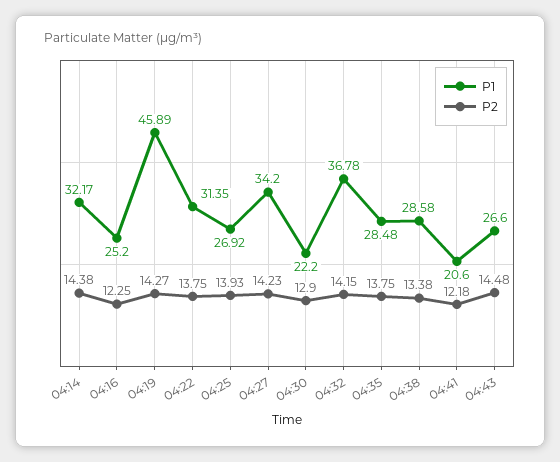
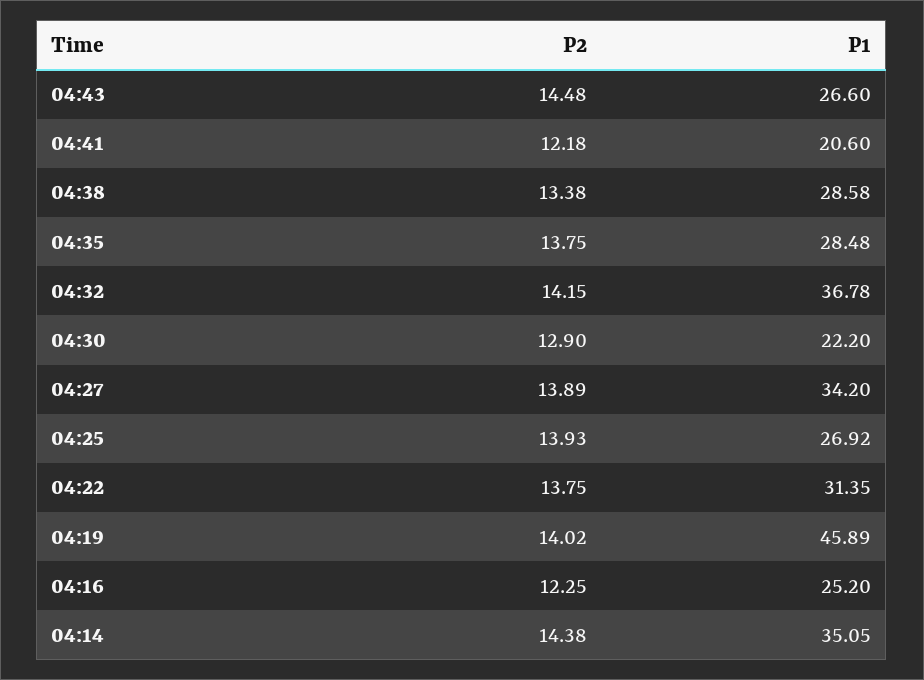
P1, 04:14: 32.17 -> 35.05
P2, 04:19: 14.27 -> 14.02
P2, 04:27: 14.23 -> 13.89

